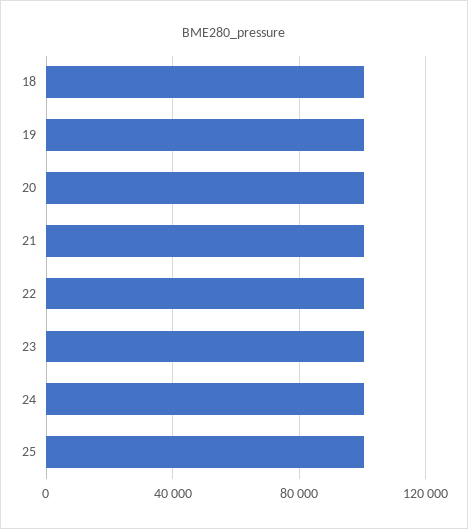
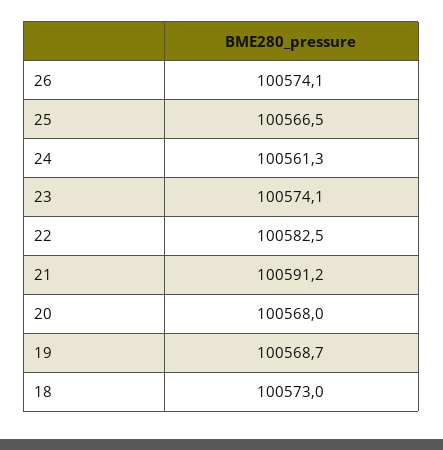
26: none -> 100574.1

